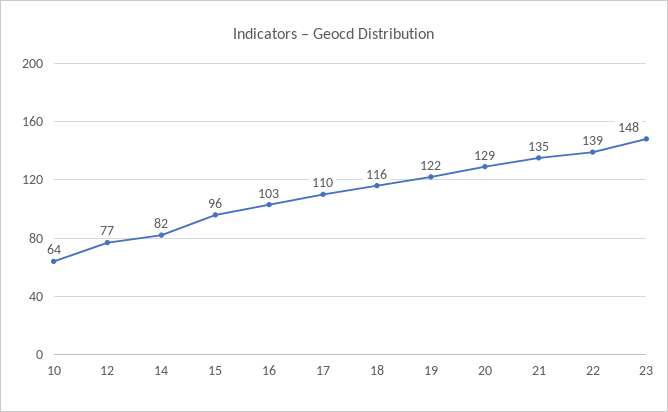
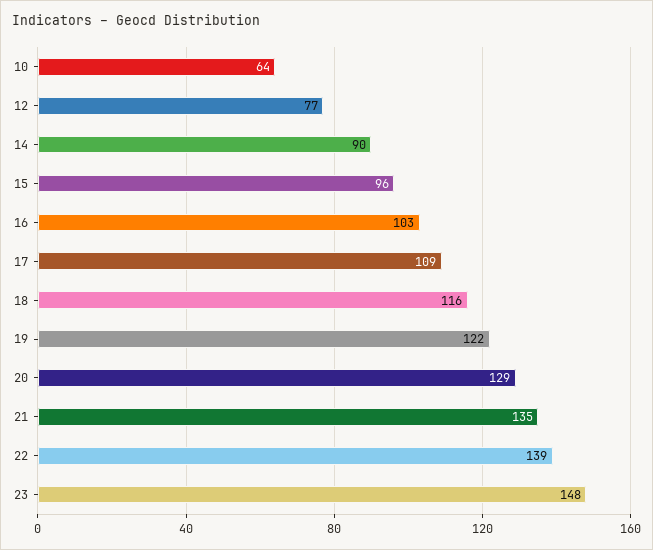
14: 82 -> 90
17: 110 -> 109

